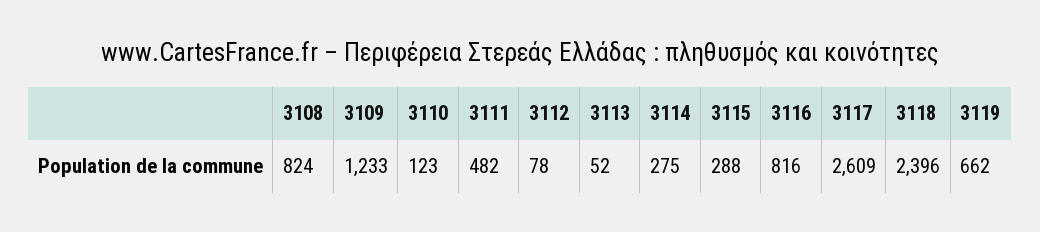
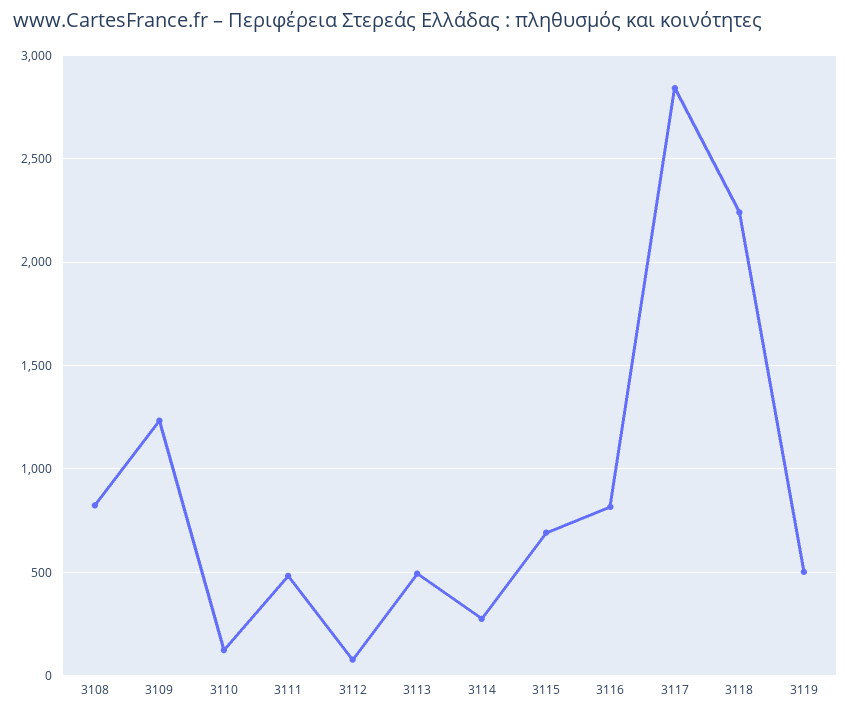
3113: 52 -> 500
3115: 288 -> 700
3117: 2609 -> 2850
3118: 2396 -> 2250
3119: 662 -> 500

